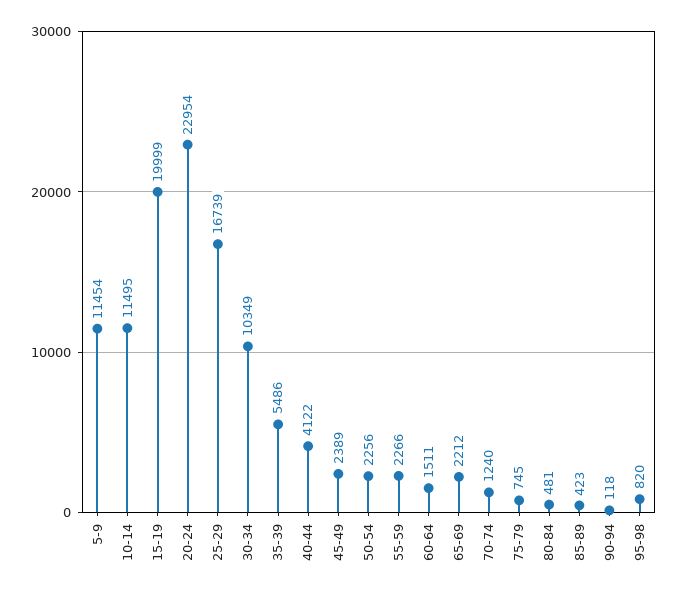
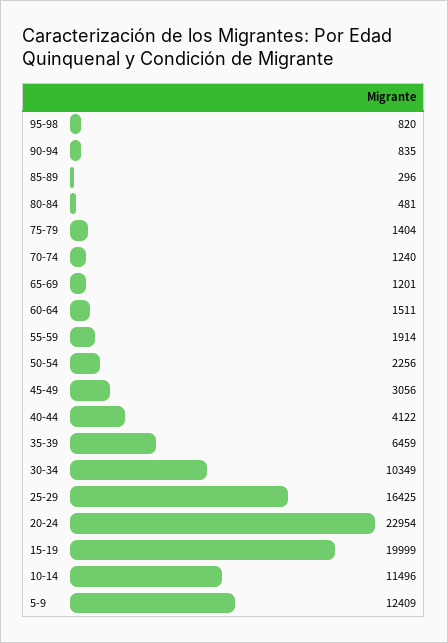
5-9: 11454 -> 12409
10-14: 11495 -> 11496
25-29: 16739 -> 16425
35-39: 5486 -> 6459
45-49: 2389 -> 3056
55-59: 2266 -> 1914
65-69: 2212 -> 1201
75-79: 745 -> 1404
85-89: 423 -> 296
90-94: 118 -> 835

